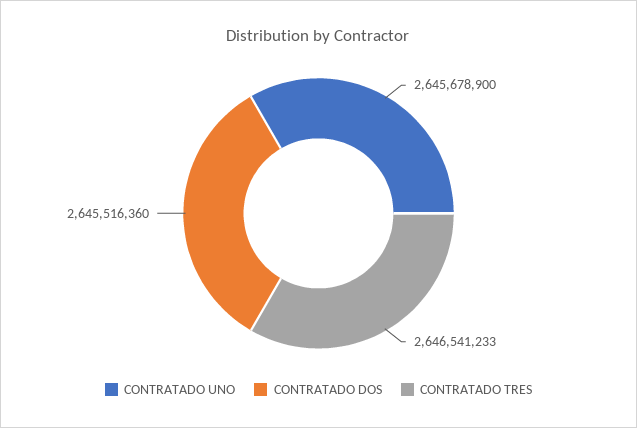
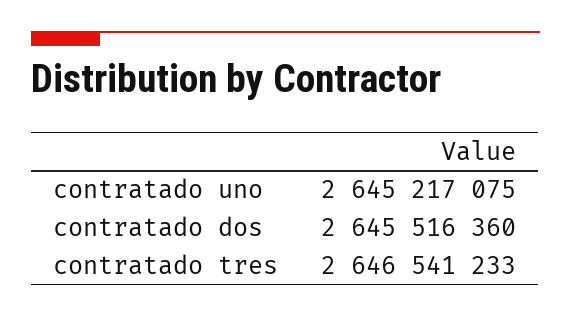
CONTRATADO UNO: 2645678900 -> 2645217075

